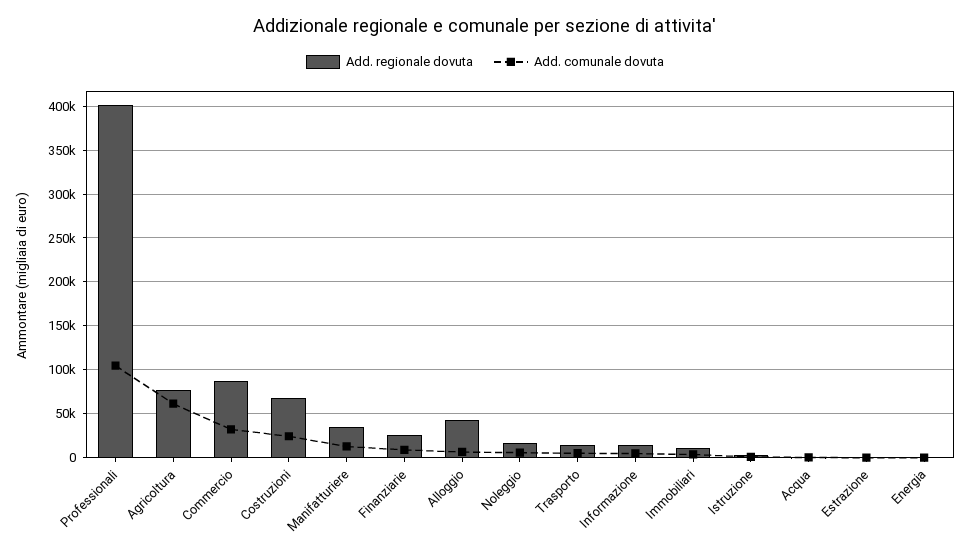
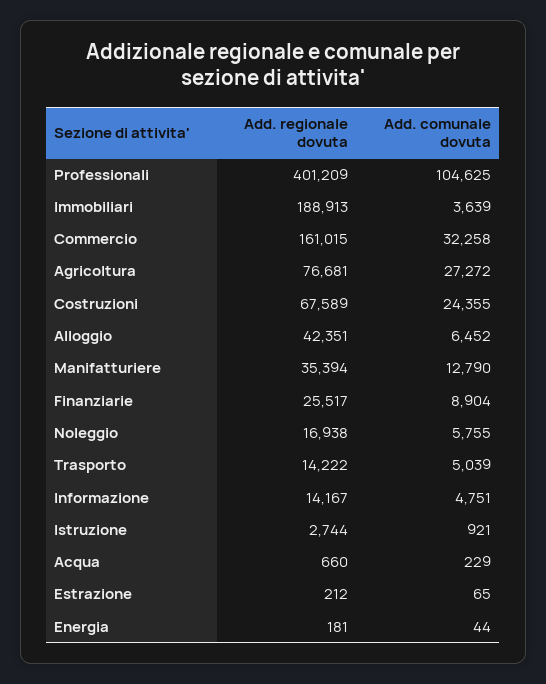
Add. comunale dovuta, Agricoltura: 60000 -> 27272
Add. regionale dovuta, Commercio: 90000 -> 161015
Add. regionale dovuta, Immobiliari: 10000 -> 188913

